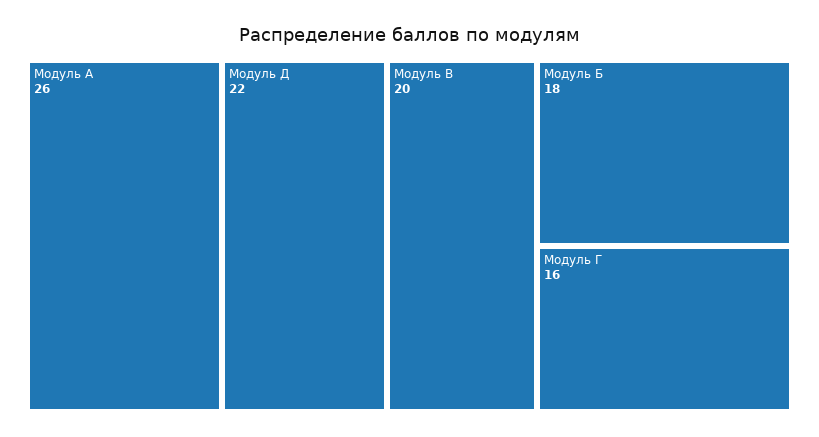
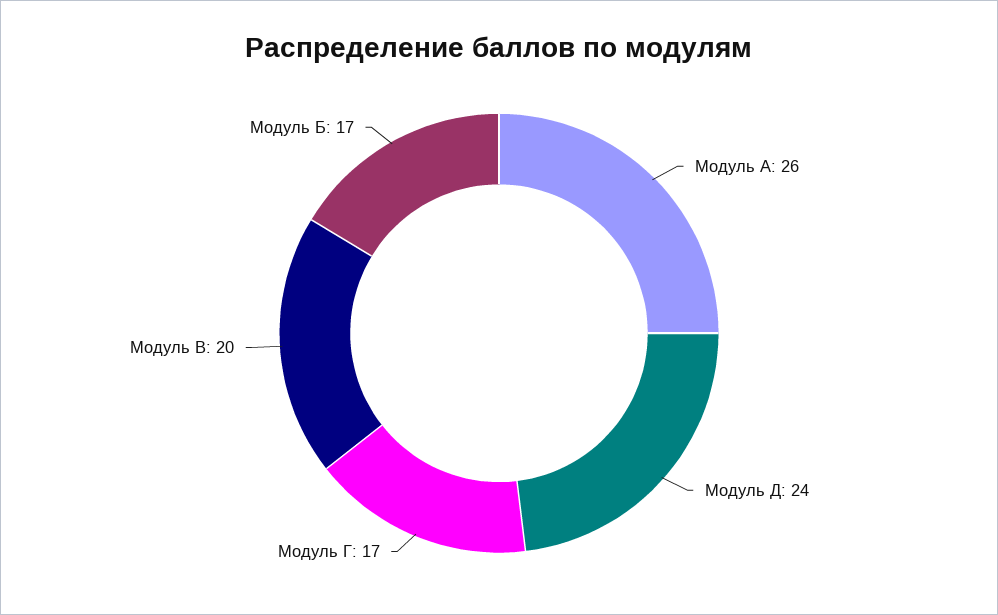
Модуль Д: 22 -> 24
Модуль Б: 18 -> 17
Модуль Г: 16 -> 17

